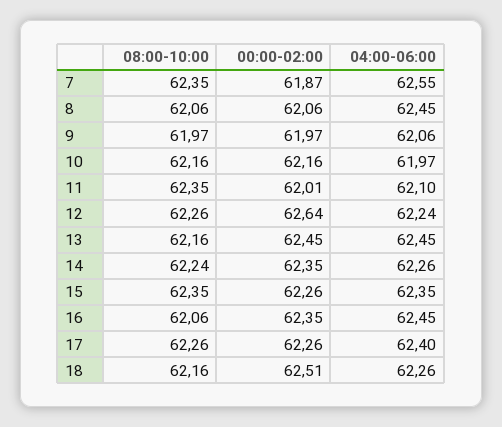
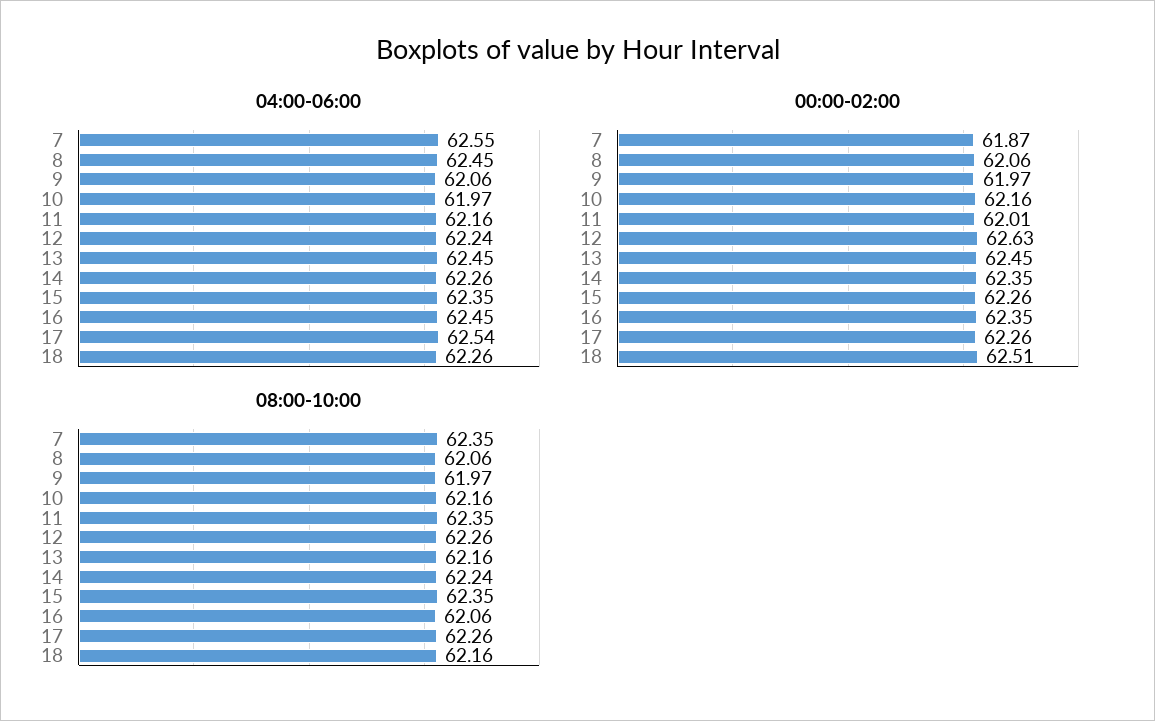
04:00-06:00, 11: 62.1 -> 62.16
00:00-02:00, 12: 62.64 -> 62.63
04:00-06:00, 17: 62.4 -> 62.54

